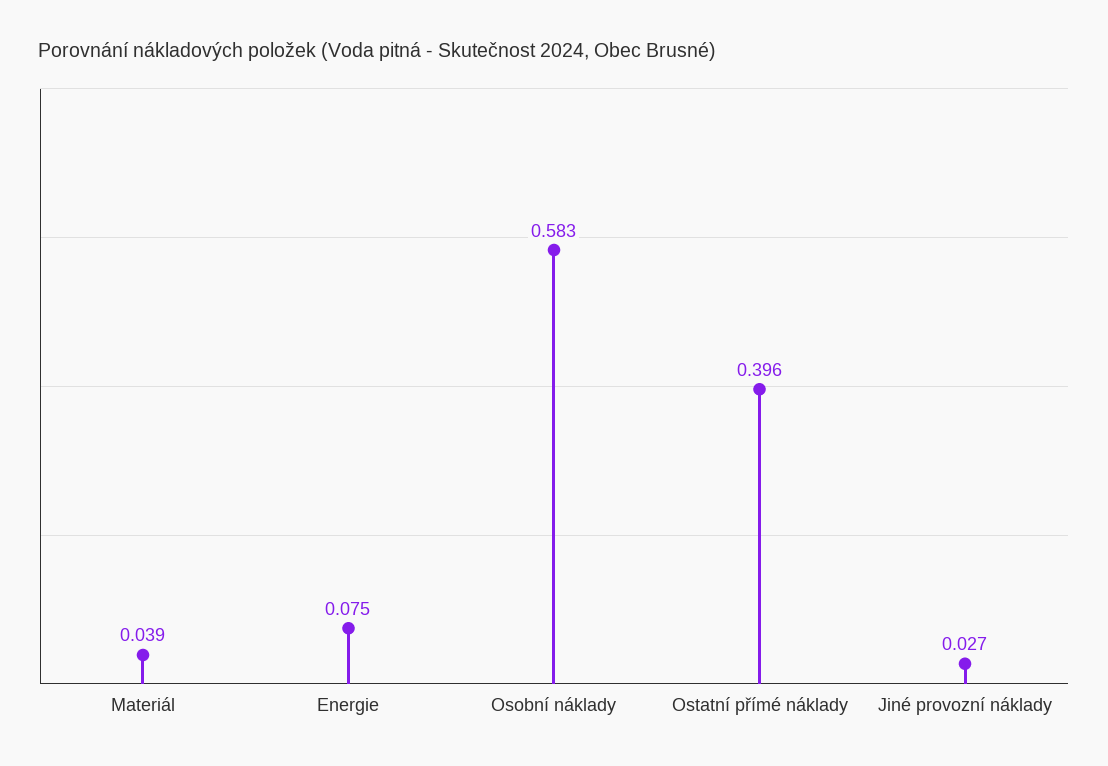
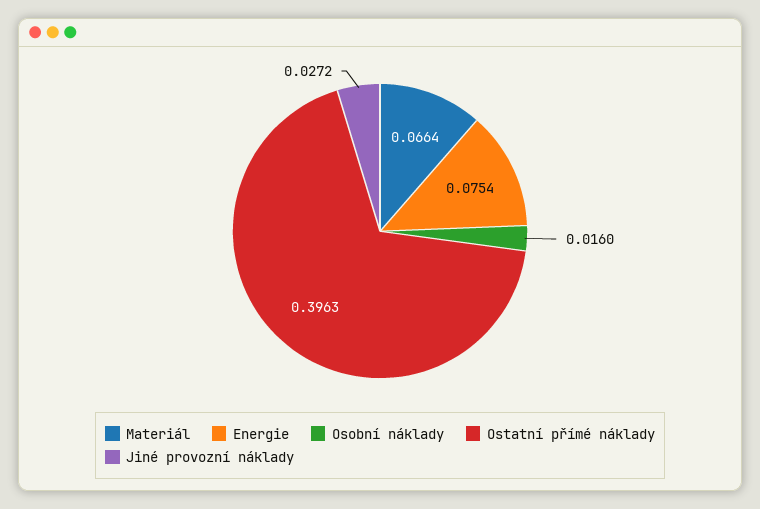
Materiál: 0.039 -> 0.0664
Osobní náklady: 0.583 -> 0.016

